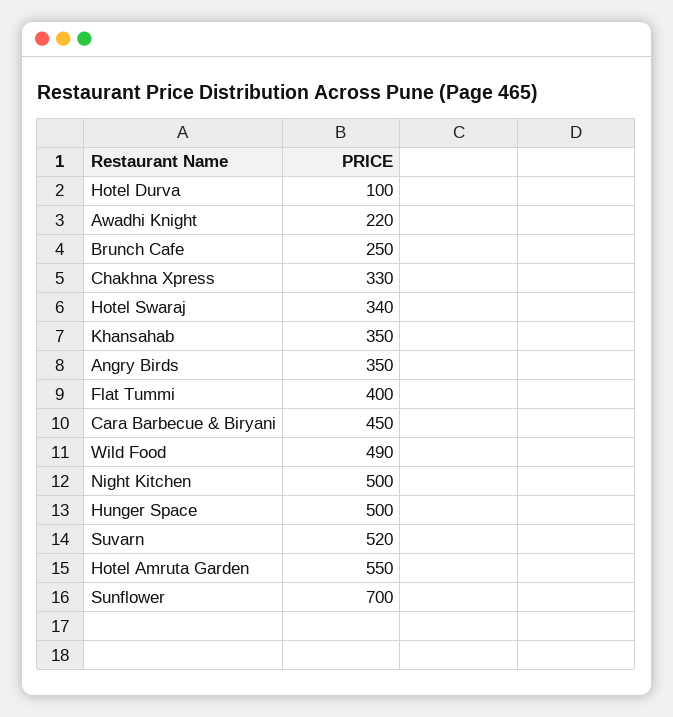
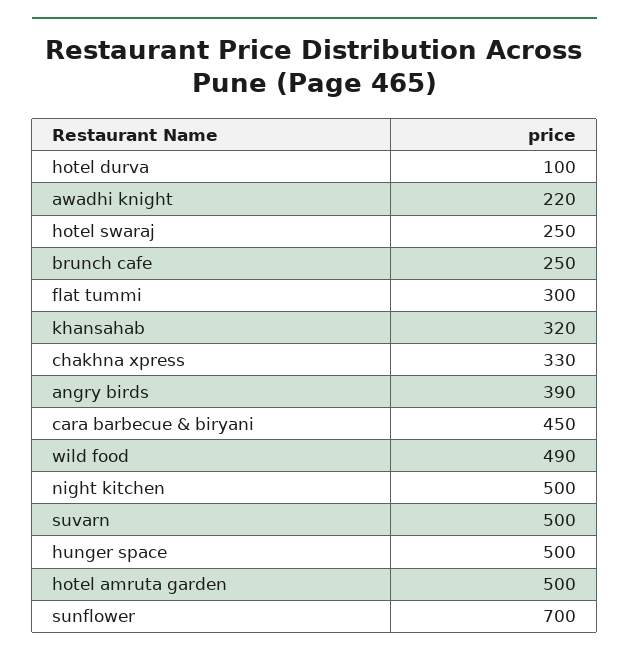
Hotel Swaraj: 340 -> 250
Khansahab: 350 -> 320
Angry Birds: 350 -> 390
Flat Tummi: 400 -> 300
Suvarn: 520 -> 500
Hotel Amruta Garden: 550 -> 500

